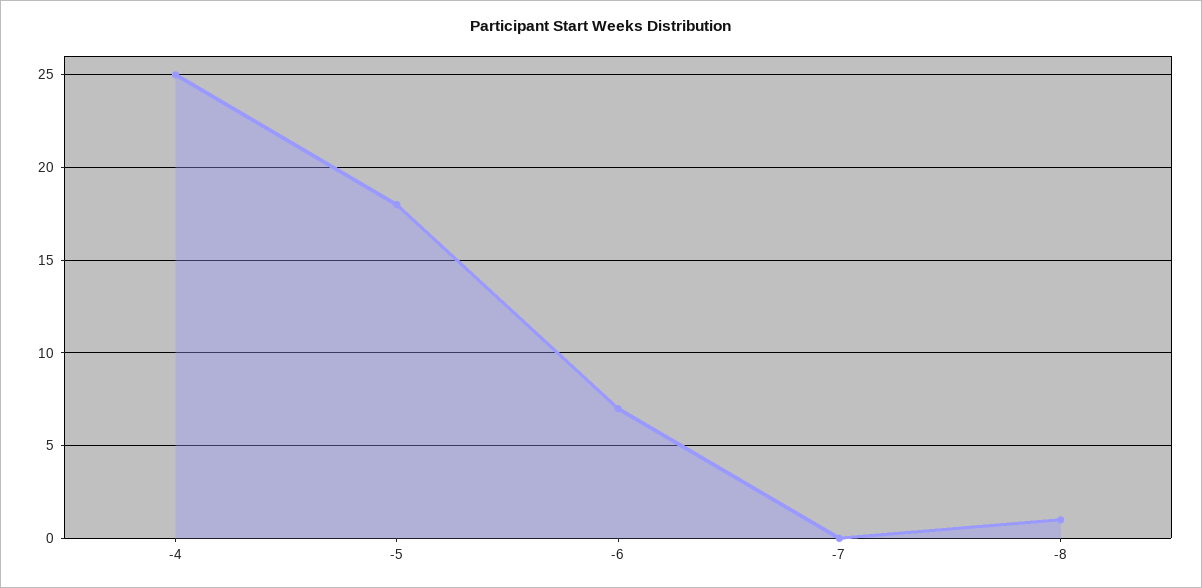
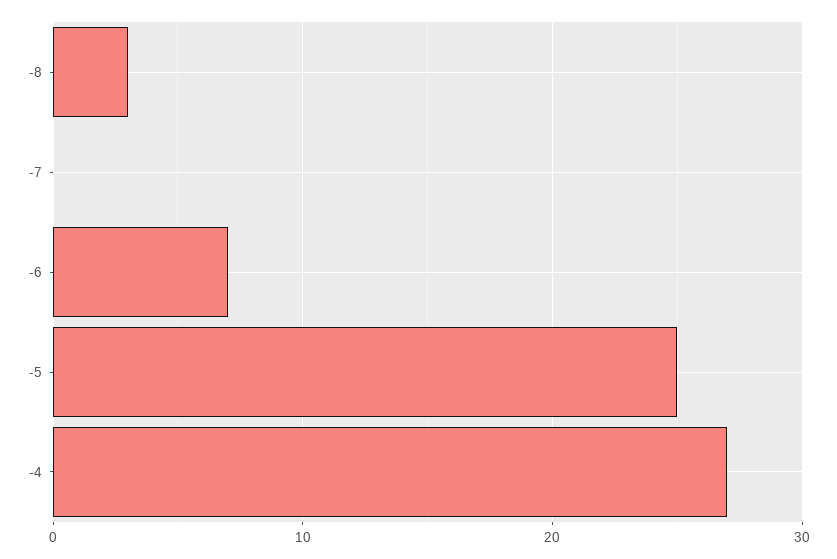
-4: 25 -> 27
-5: 18 -> 25
-8: 1 -> 3

